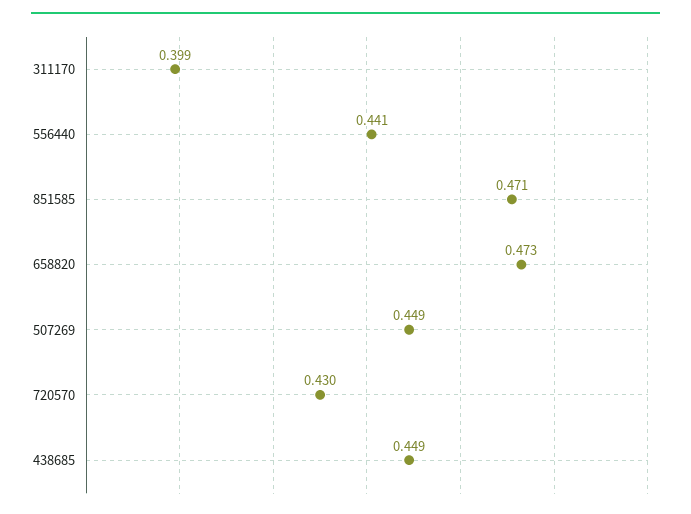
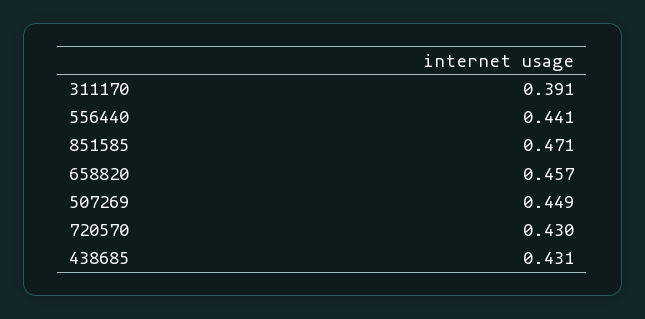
311170: 0.399 -> 0.391
658820: 0.473 -> 0.457
438685: 0.449 -> 0.431

